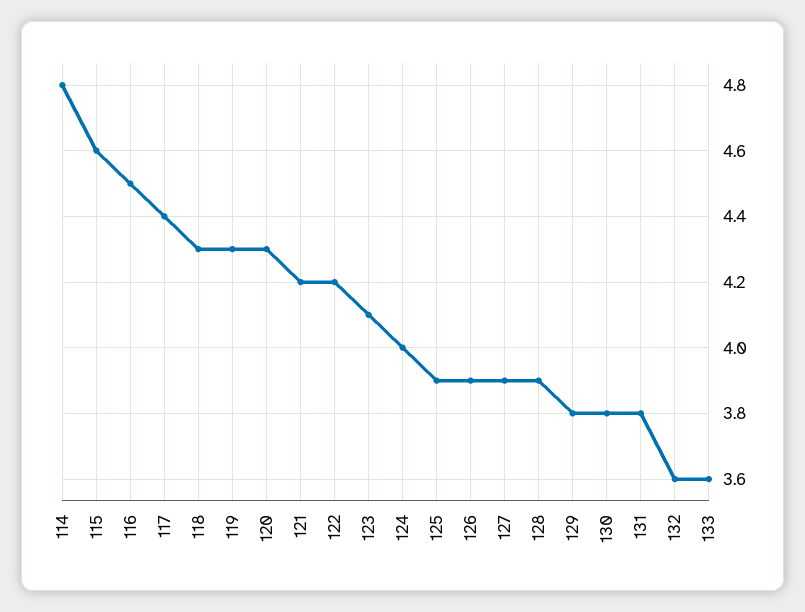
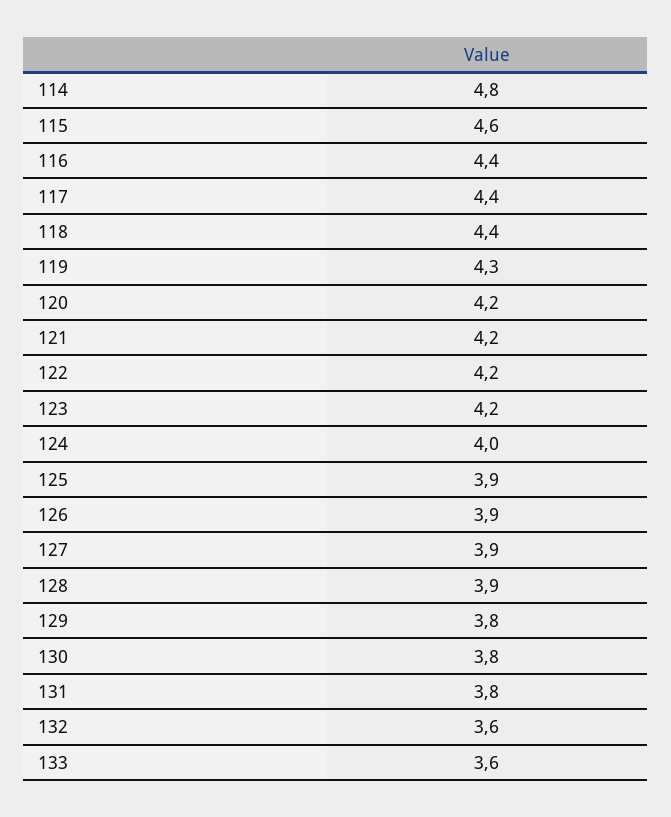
116: 4.5 -> 4.4
118: 4.3 -> 4.4
120: 4.3 -> 4.2
123: 4.1 -> 4.2

